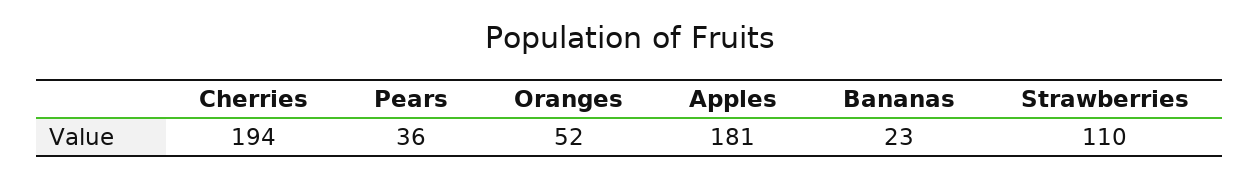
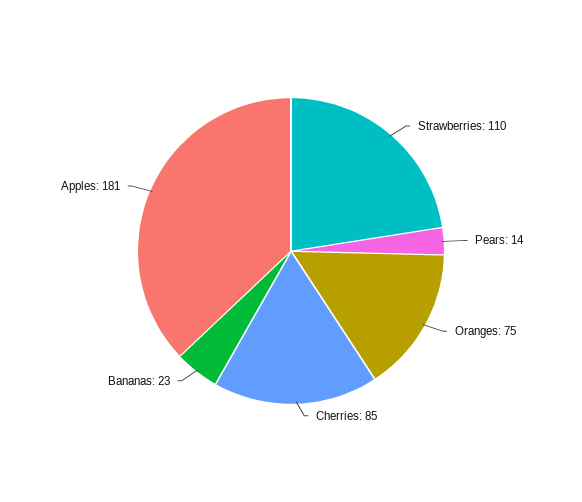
Cherries: 194 -> 85
Pears: 36 -> 14
Oranges: 52 -> 75

